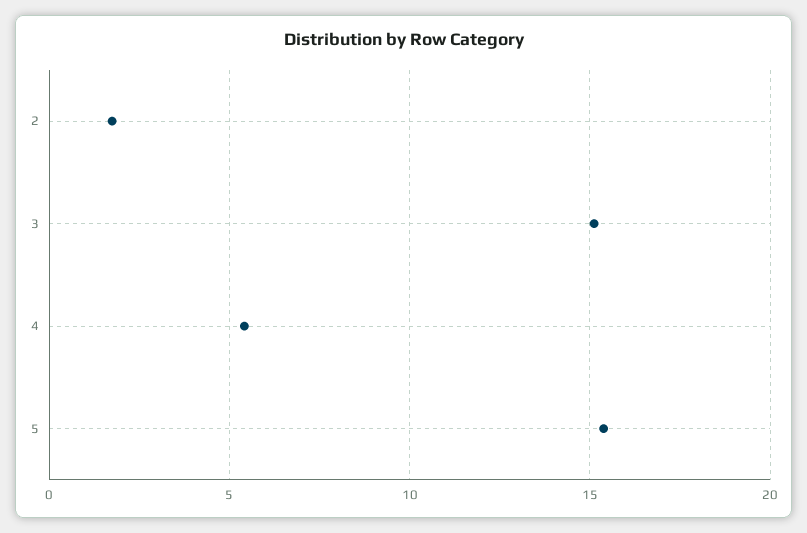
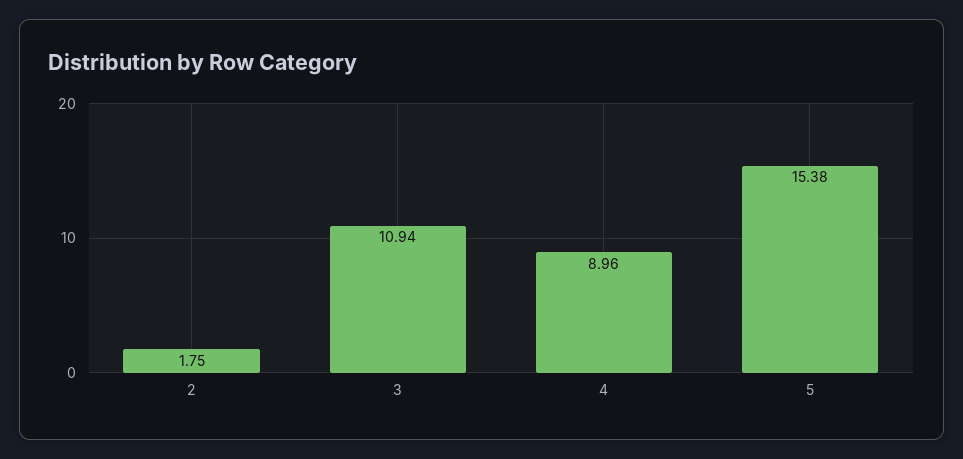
3: 15 -> 10.94
4: 5.5 -> 8.96

